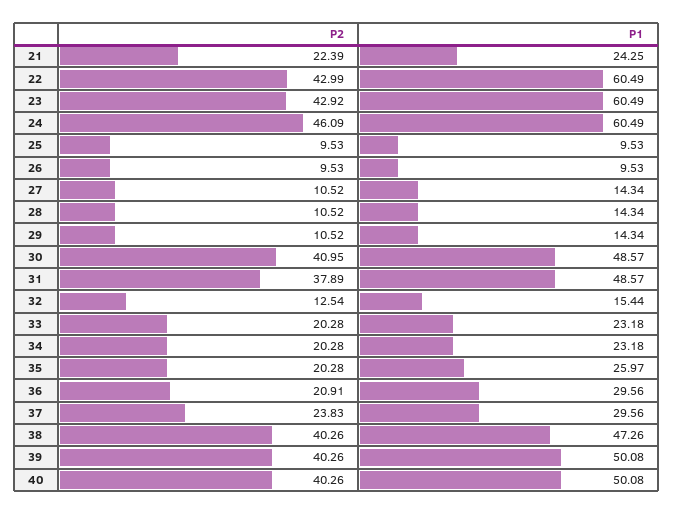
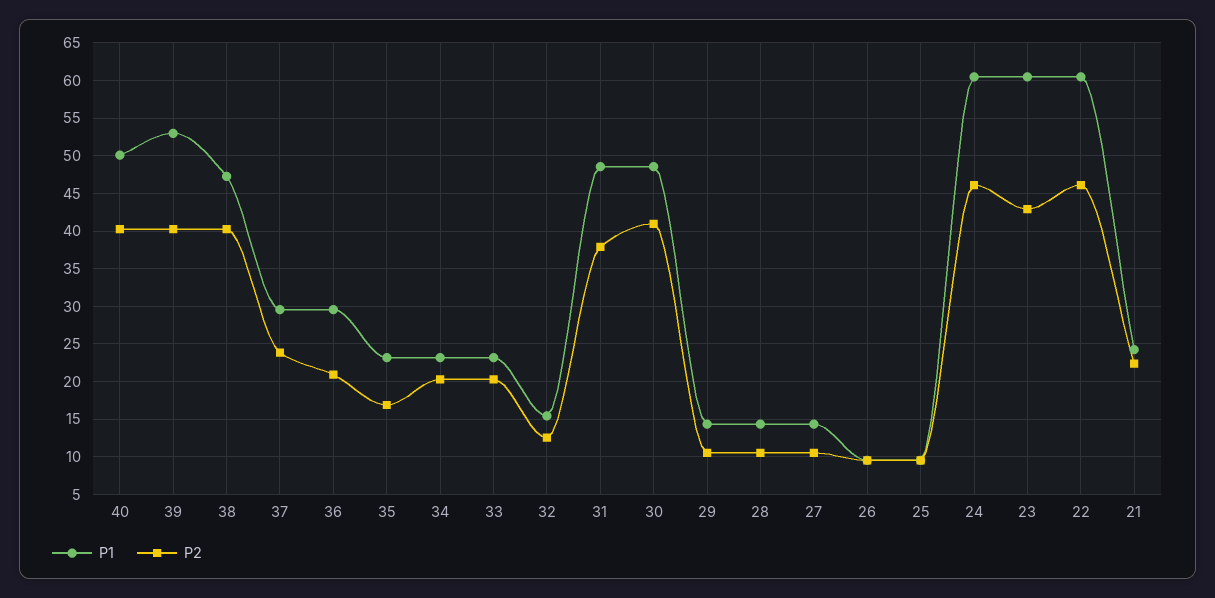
P2, 22: 42.99 -> 46
P2, 35: 20.28 -> 17
P1, 35: 25.97 -> 23
P1, 39: 50.08 -> 53

